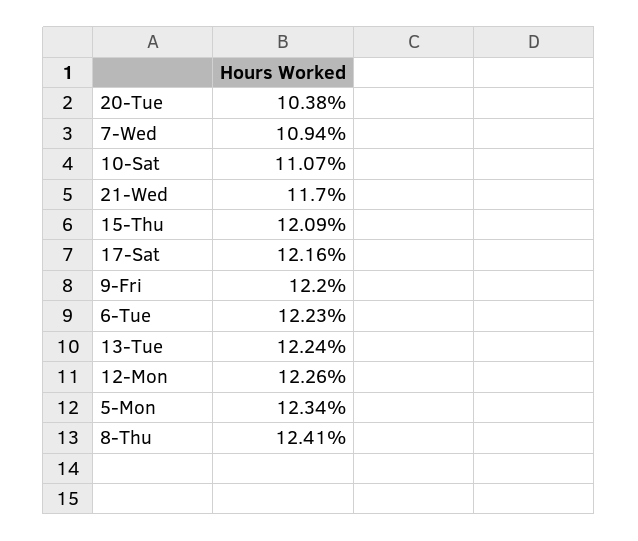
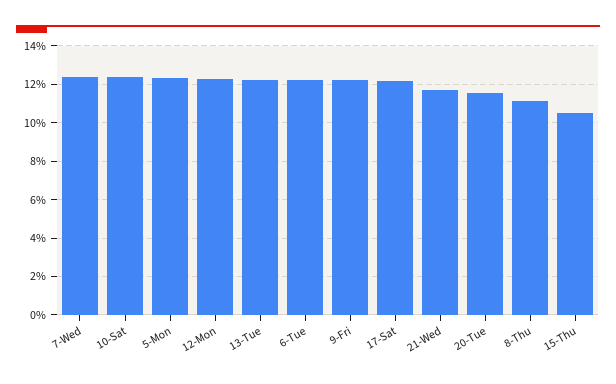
20-Tue: 10.38 -> 11.5
7-Wed: 10.94 -> 12.5
10-Sat: 11.07 -> 12.5
15-Thu: 12.09 -> 10.5
8-Thu: 12.41 -> 11

